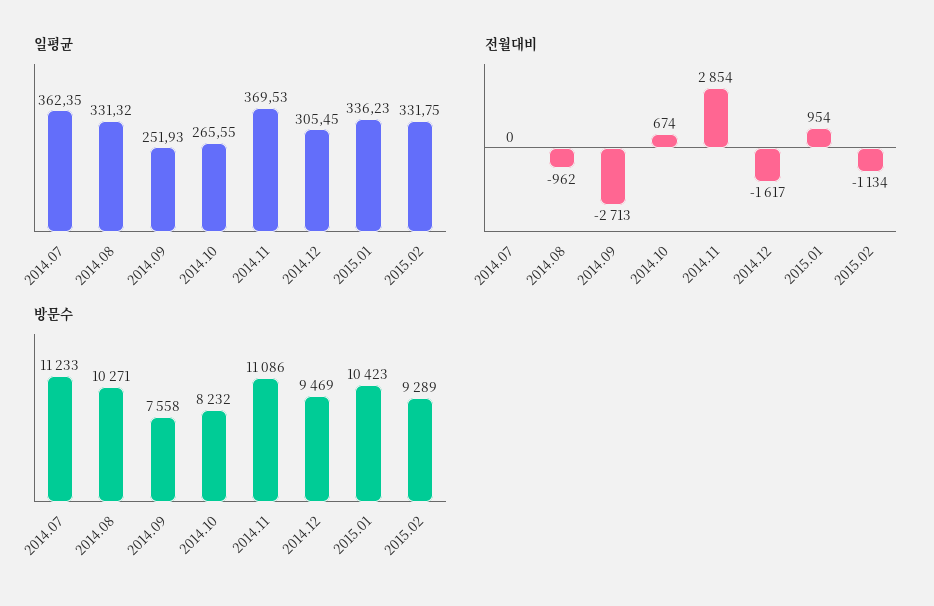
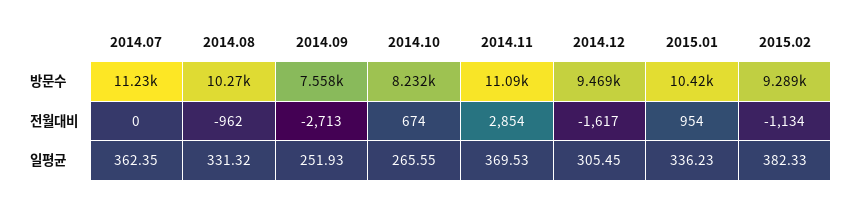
일평균, 2015.02: 331.75 -> 382.33

